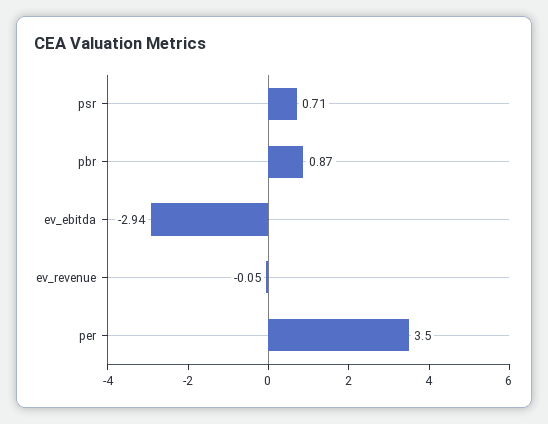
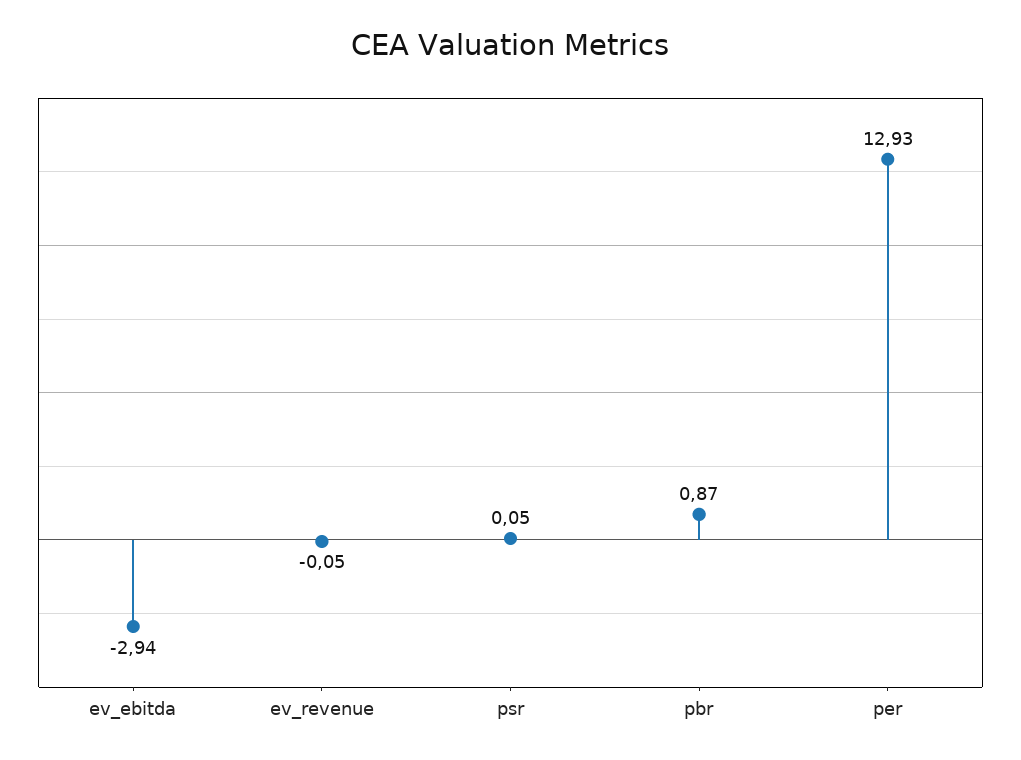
psr: 0.71 -> 0.05
per: 3.5 -> 12.93

